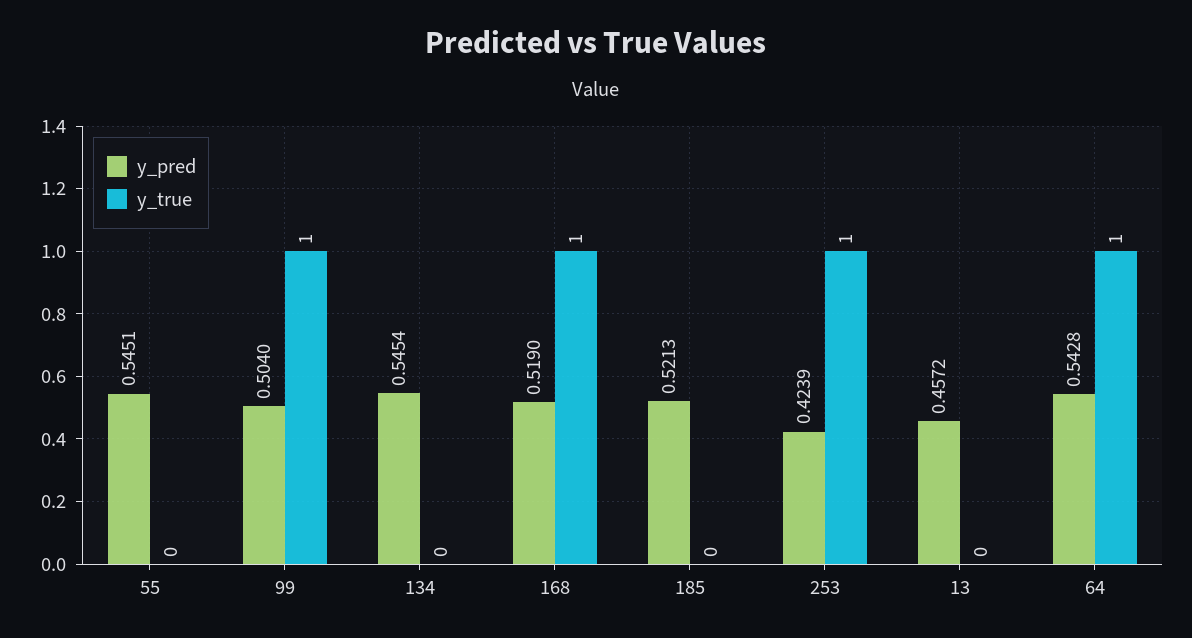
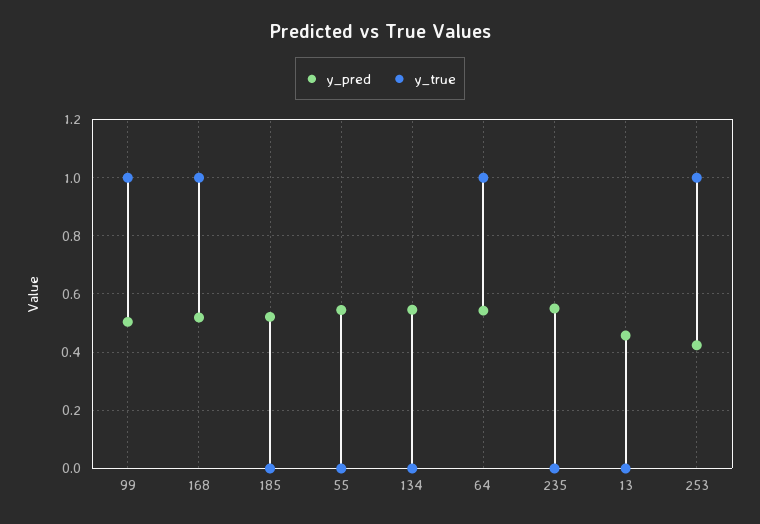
y_pred, 235: none -> 0.55
y_true, 235: none -> 0

